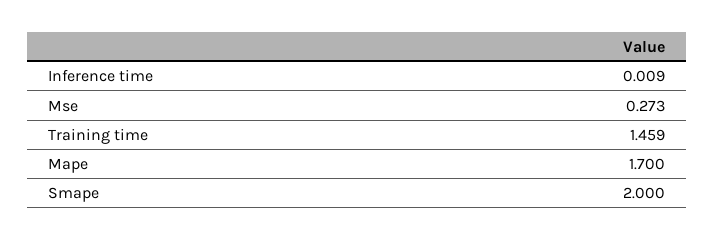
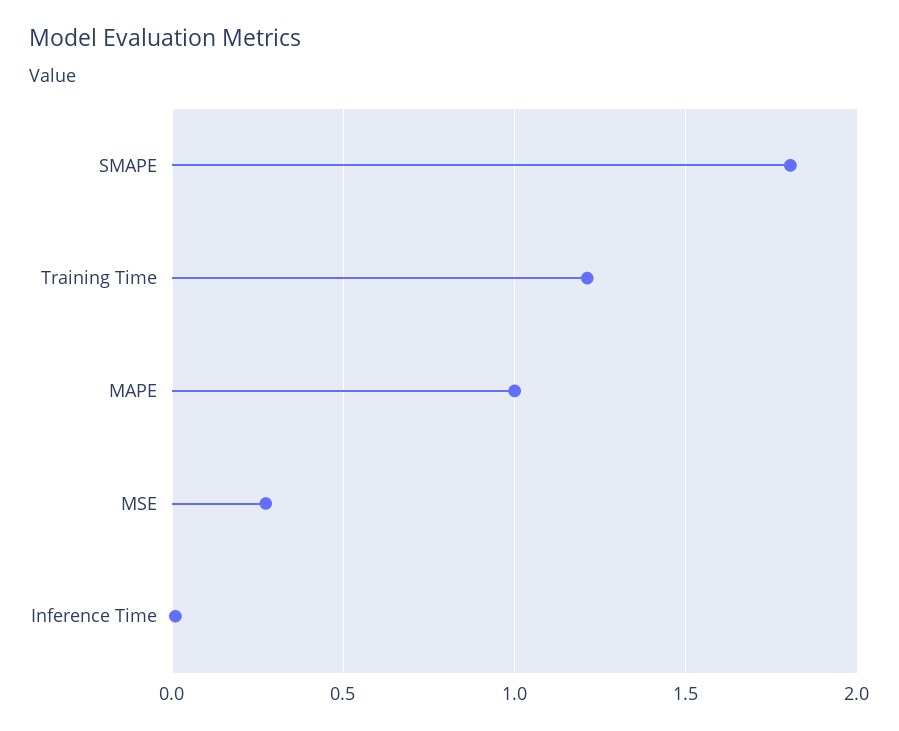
Training time: 1.459 -> 1.2
Mape: 1.7 -> 1
Smape: 2 -> 1.8

